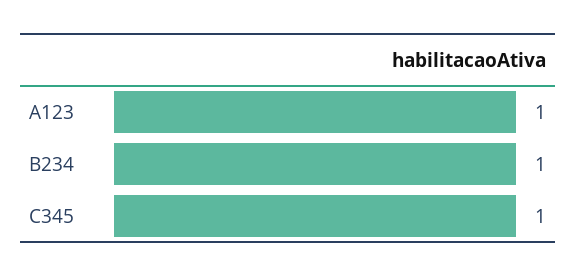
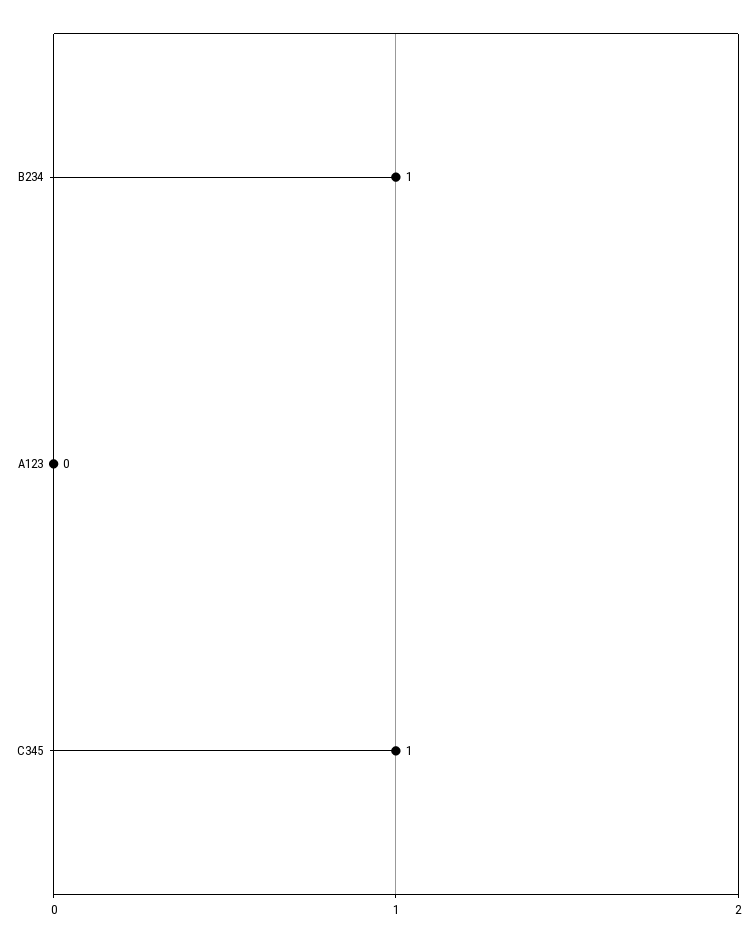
A123: 1 -> 0

